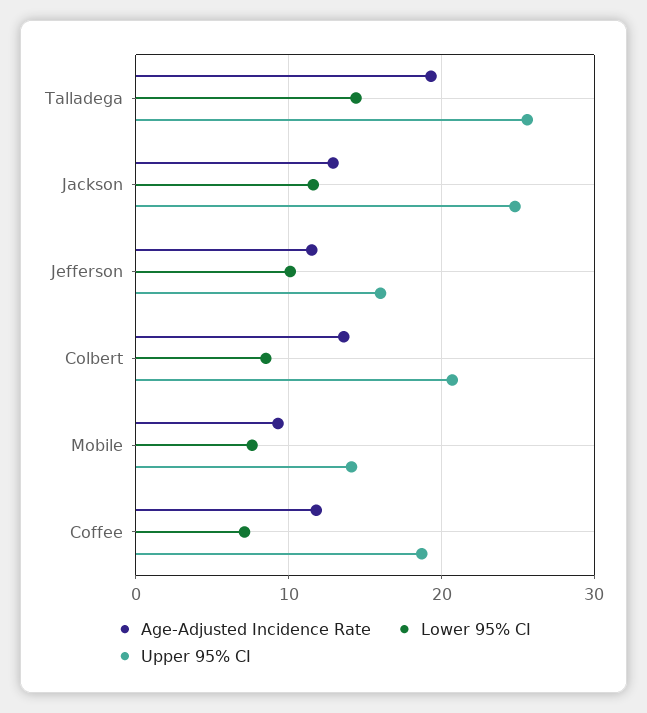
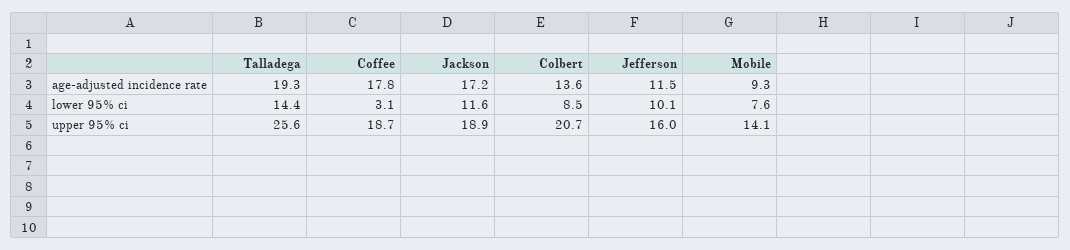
Age-Adjusted Incidence Rate, Jackson: 13 -> 17.2
Upper 95% CI, Jackson: 25 -> 18.9
Age-Adjusted Incidence Rate, Coffee: 12 -> 17.8
Lower 95% CI, Coffee: 7 -> 3.1

